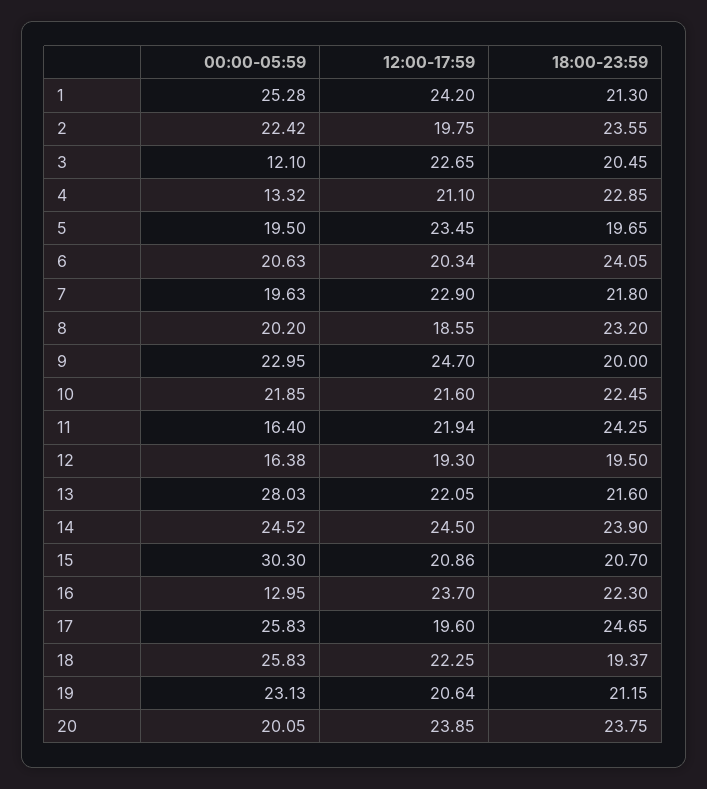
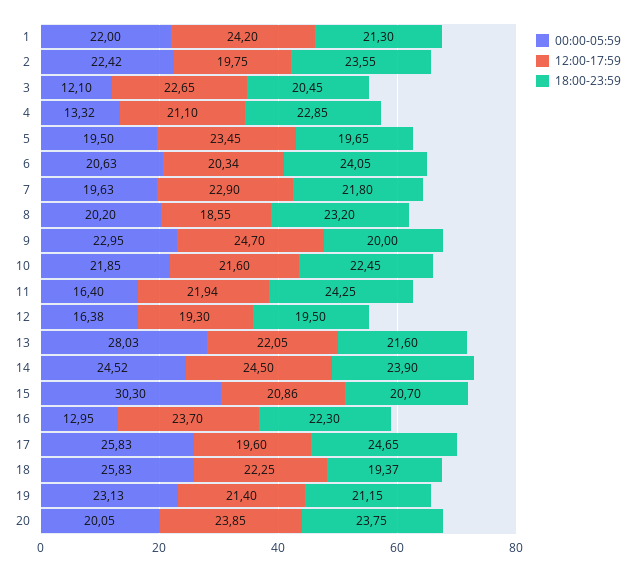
00:00-05:59, 1: 25.28 -> 22
12:00-17:59, 19: 20.64 -> 21.4

